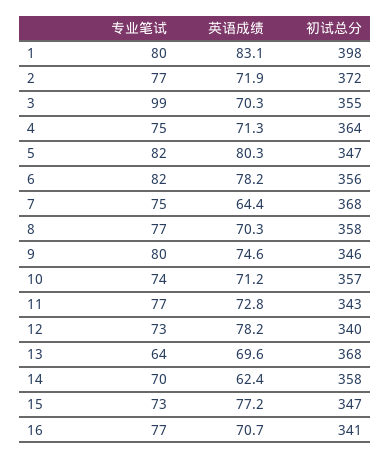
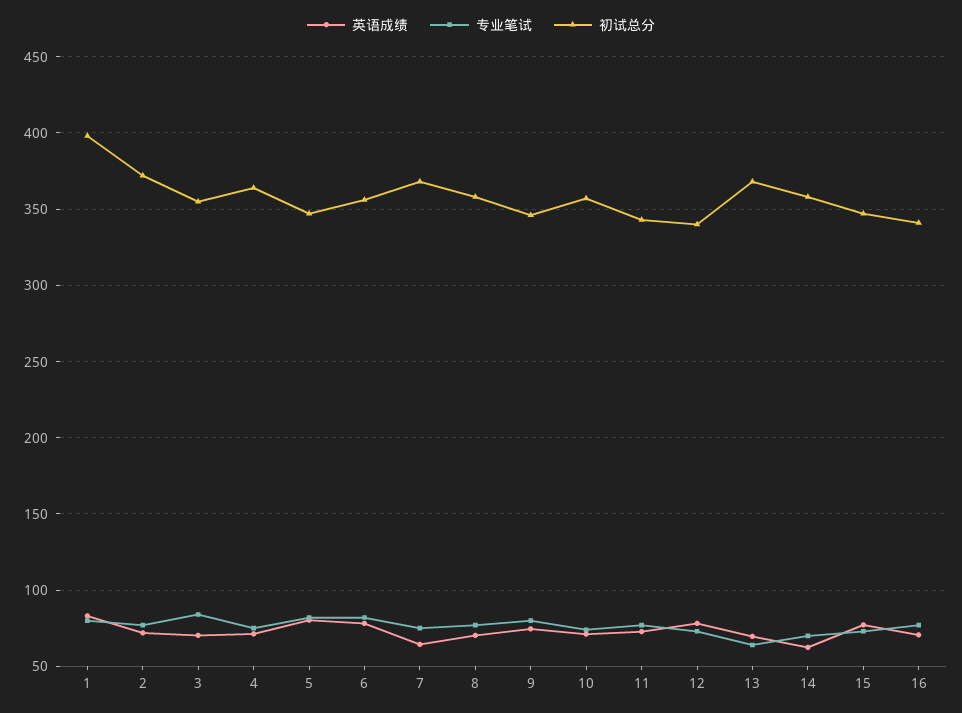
专业笔试, 3: 99 -> 85

